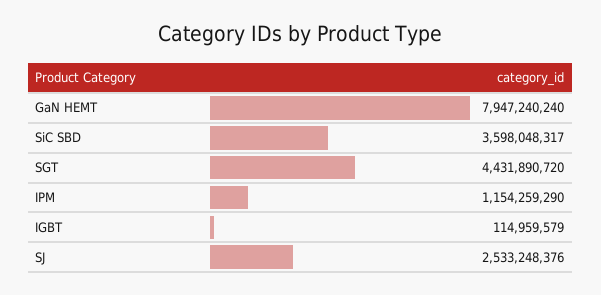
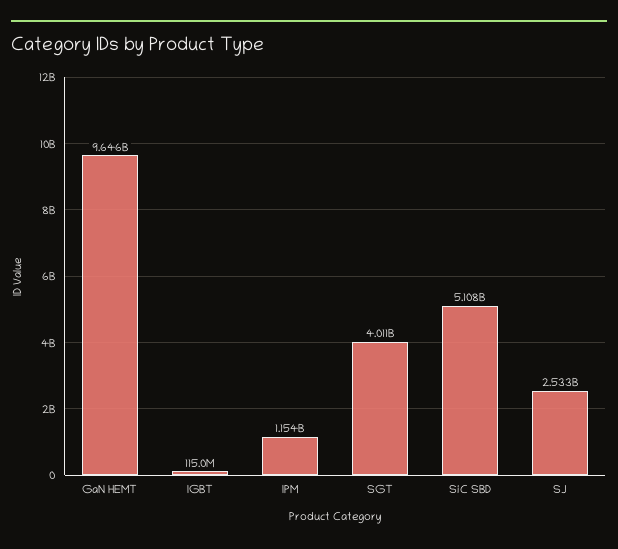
GaN HEMT: 7947240240 -> 9646000000
SiC SBD: 3598048317 -> 5108000000
SGT: 4431890720 -> 4011000000

